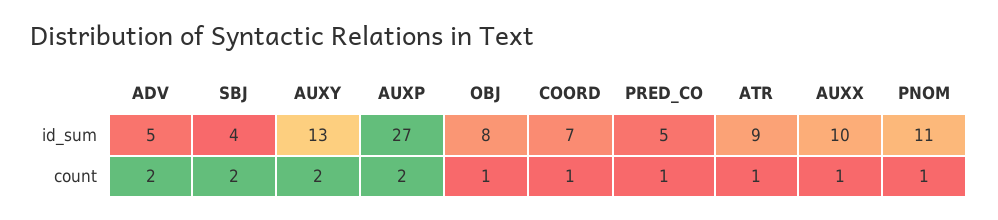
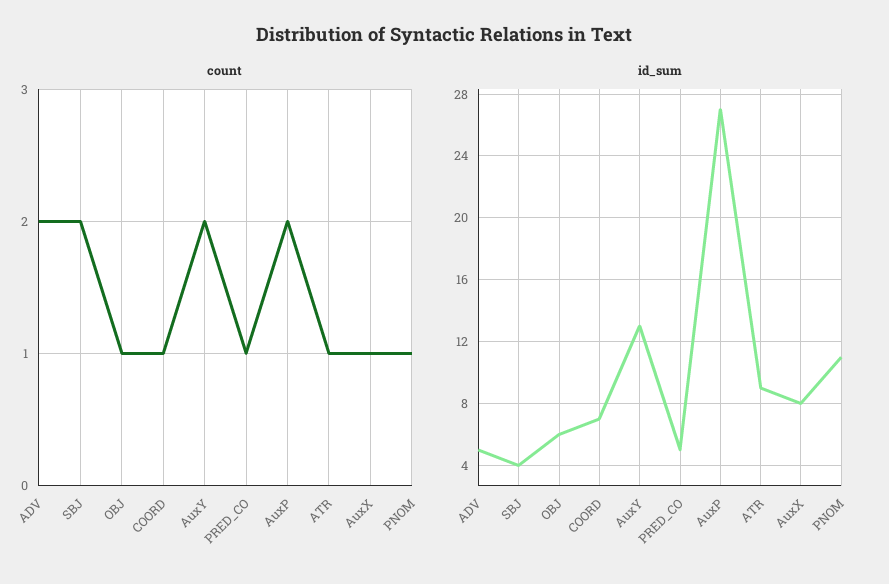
id_sum, OBJ: 8 -> 6
id_sum, AUXX: 10 -> 8

